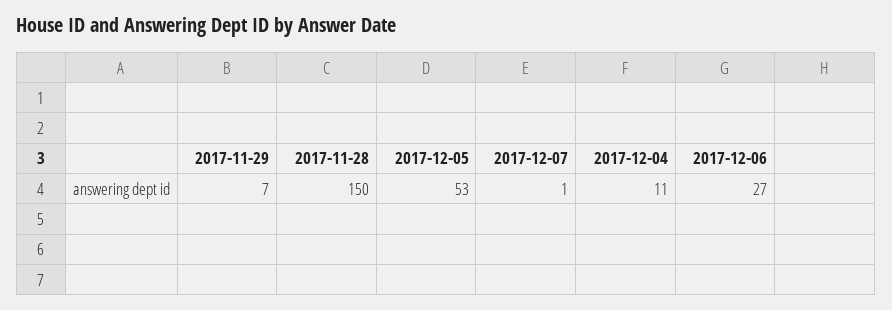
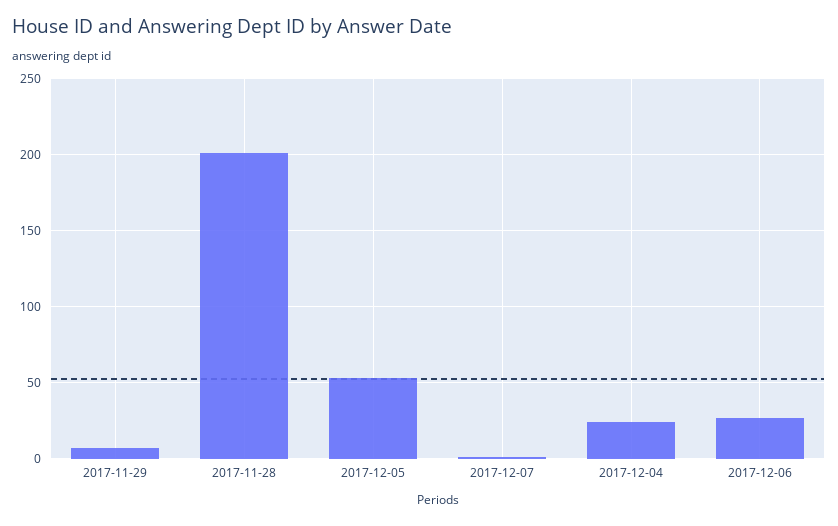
2017-11-28: 150 -> 200
2017-12-04: 11 -> 25

